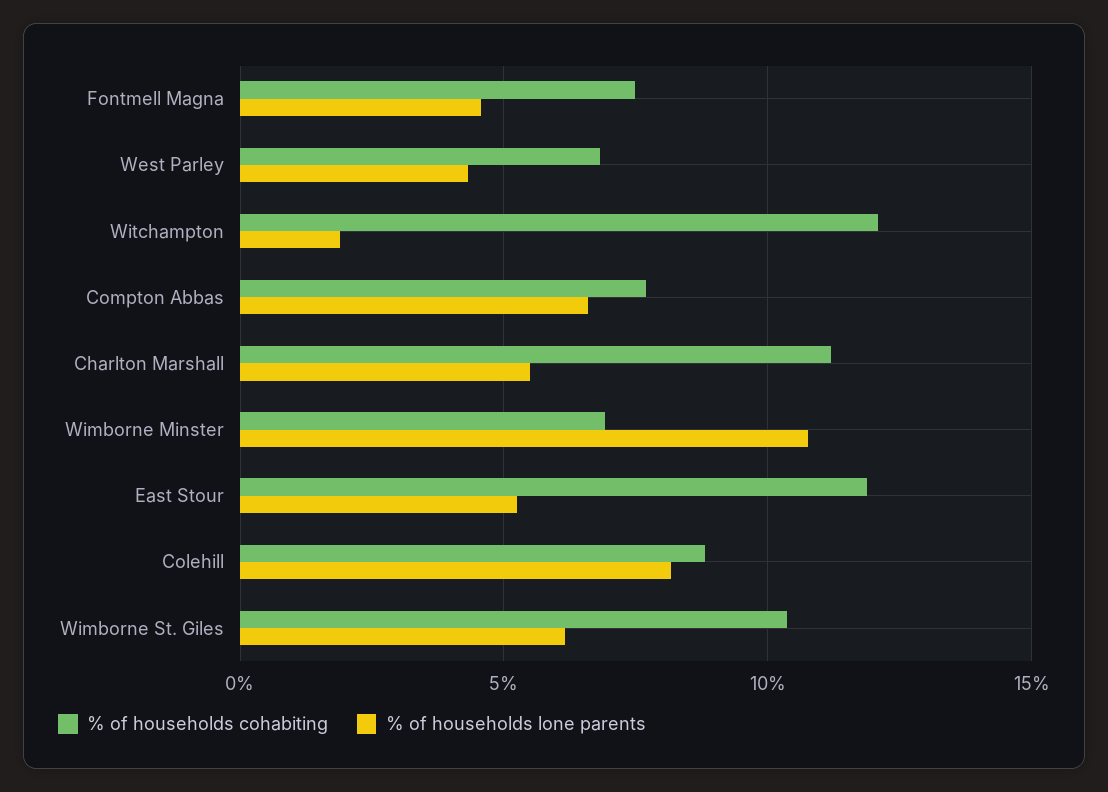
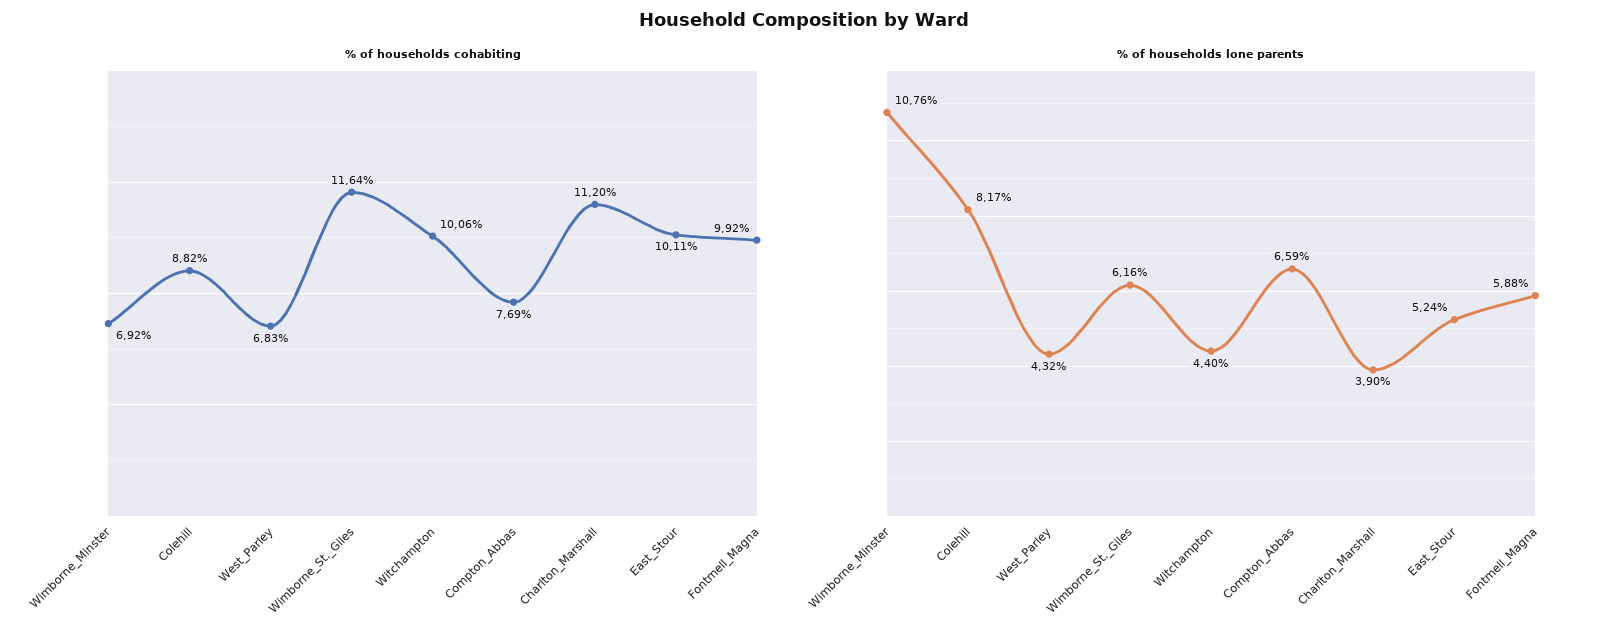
% of households cohabiting, Fontmell Magna: 7.5 -> 9.92
% of households lone parents, Fontmell Magna: 4.5 -> 5.88
% of households cohabiting, Witchampton: 12 -> 10.06
% of households lone parents, Witchampton: 2 -> 4.4
% of households lone parents, Charlton Marshall: 5.5 -> 3.9
% of households cohabiting, East Stour: 12 -> 10.11
% of households cohabiting, Wimborne St. Giles: 10.5 -> 11.64

